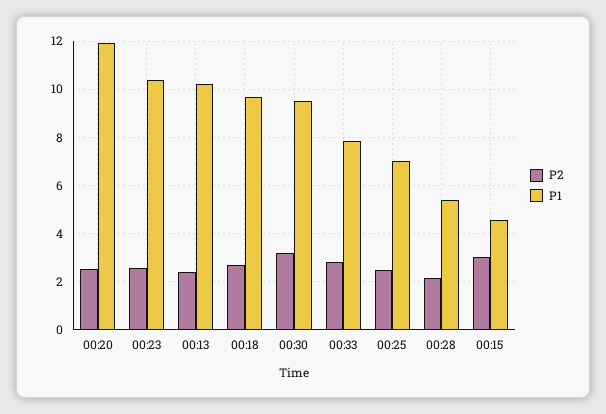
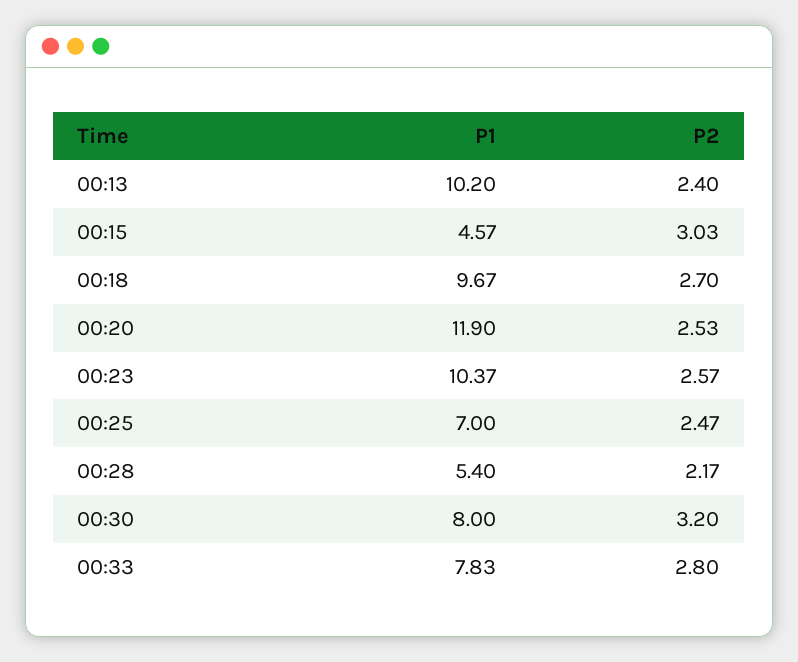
P1, 00:30: 9.5 -> 8

